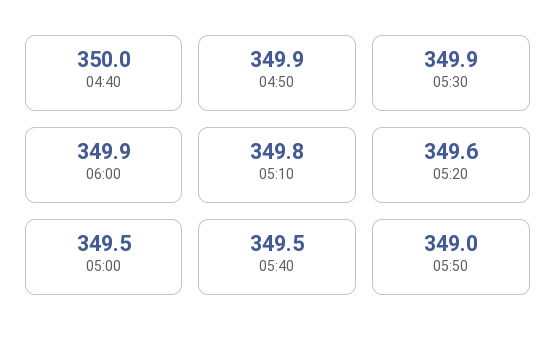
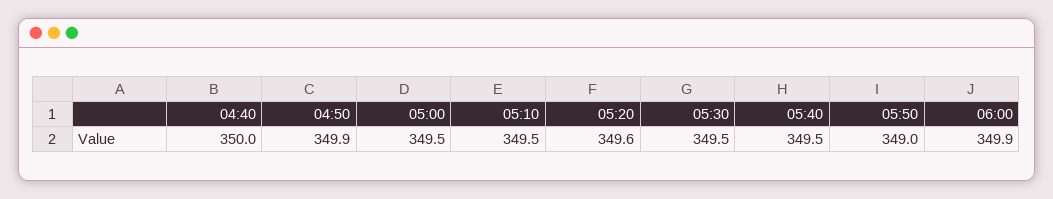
05:30: 349.9 -> 349.5
05:10: 349.8 -> 349.5

